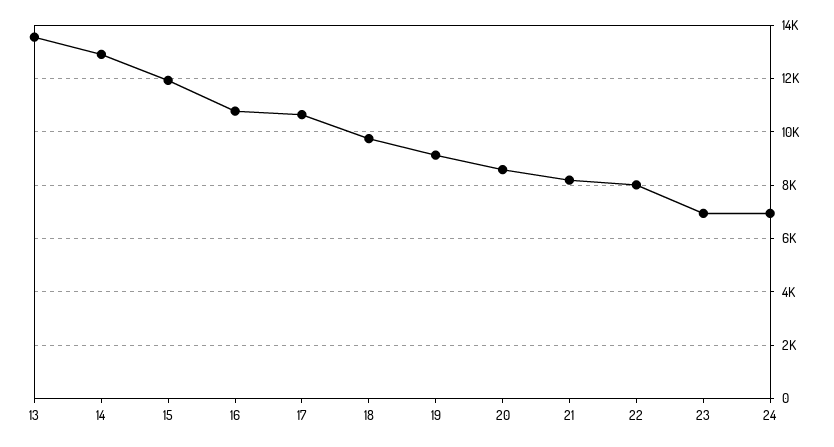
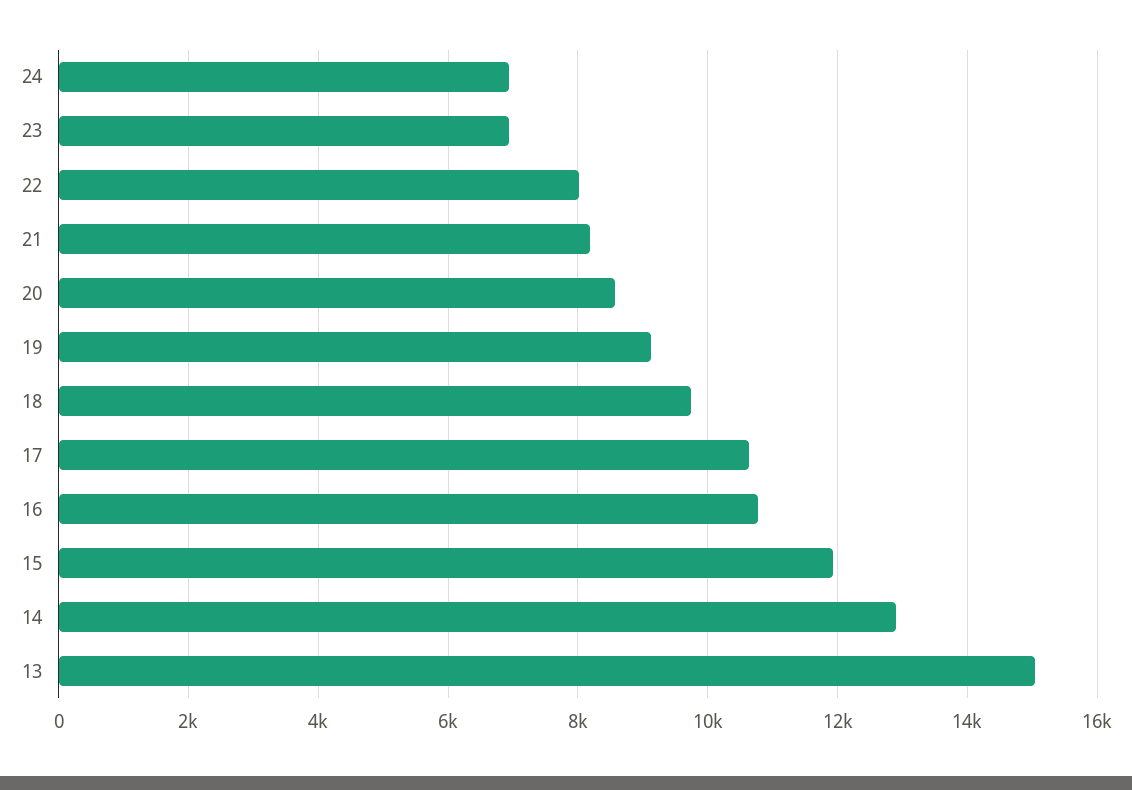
13: 13500 -> 15000

